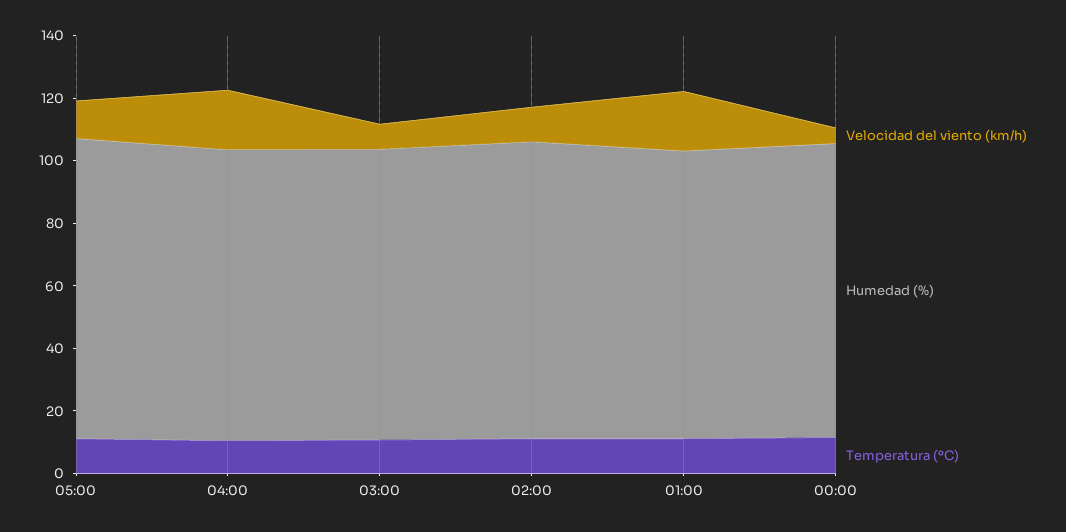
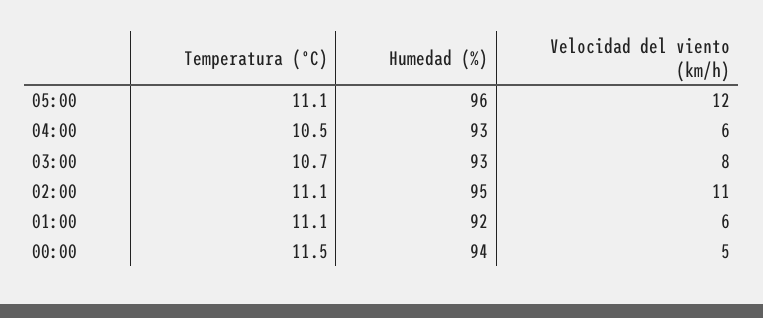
Velocidad del viento (km/h), 04:00: 20 -> 6
Velocidad del viento (km/h), 01:00: 20 -> 6

